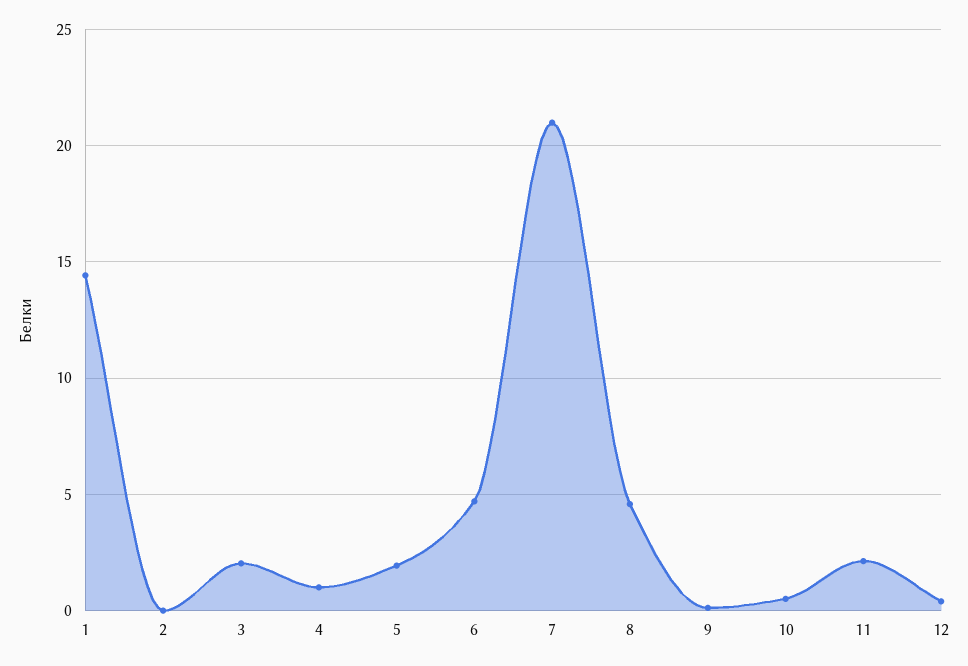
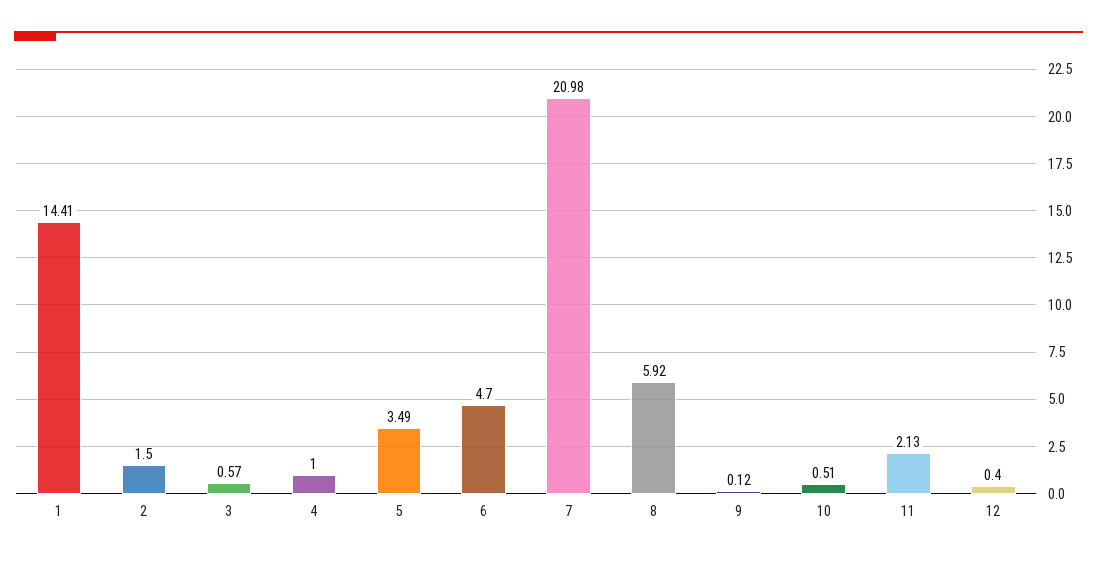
2: 0 -> 1.5
3: 2 -> 0.57
5: 2 -> 3.49
8: 4.5 -> 5.92

